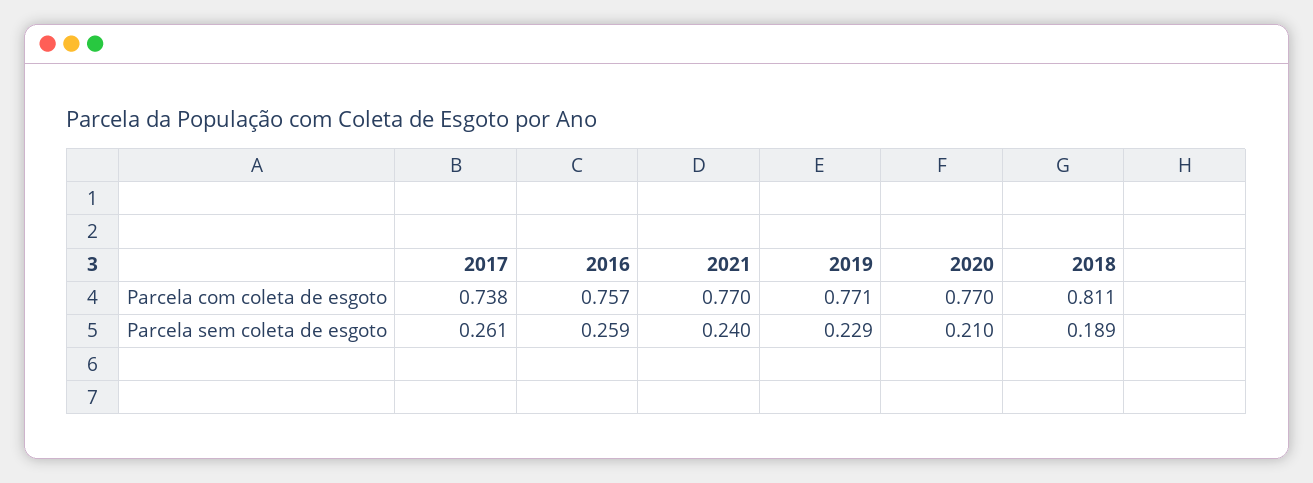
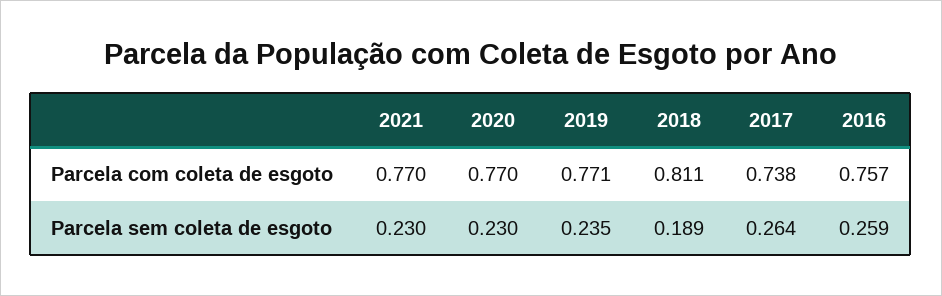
2017, Parcela sem coleta de esgoto: 0.261 -> 0.264
2021, Parcela sem coleta de esgoto: 0.24 -> 0.23
2019, Parcela sem coleta de esgoto: 0.229 -> 0.235
2020, Parcela sem coleta de esgoto: 0.21 -> 0.23

